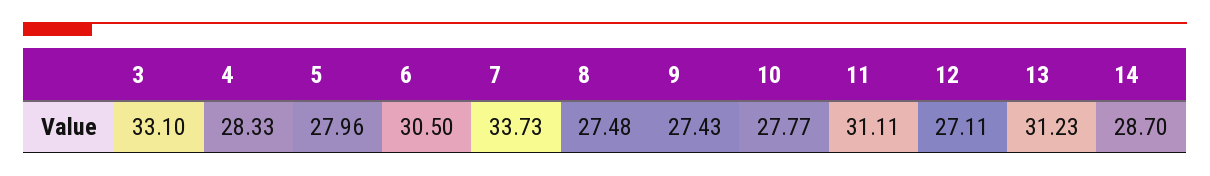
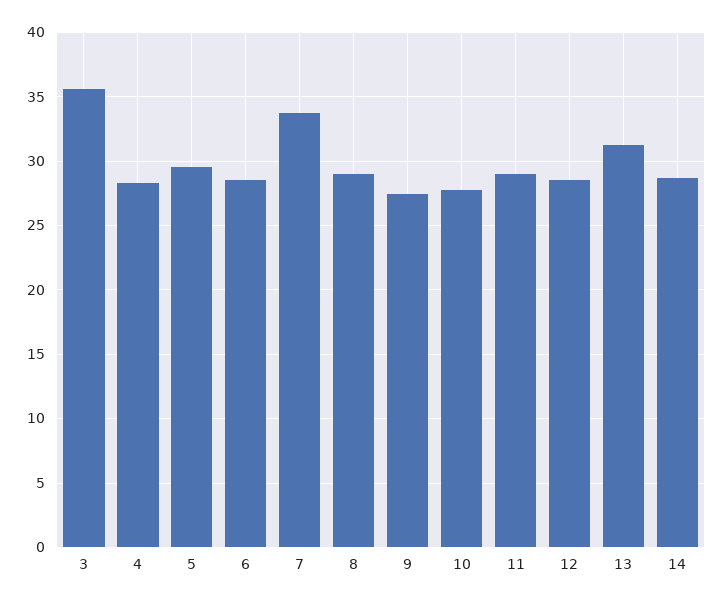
3: 33.1 -> 35.5
5: 27.96 -> 29.5
6: 30.5 -> 28.5
8: 27.48 -> 29
11: 31.11 -> 29
12: 27.11 -> 28.5

